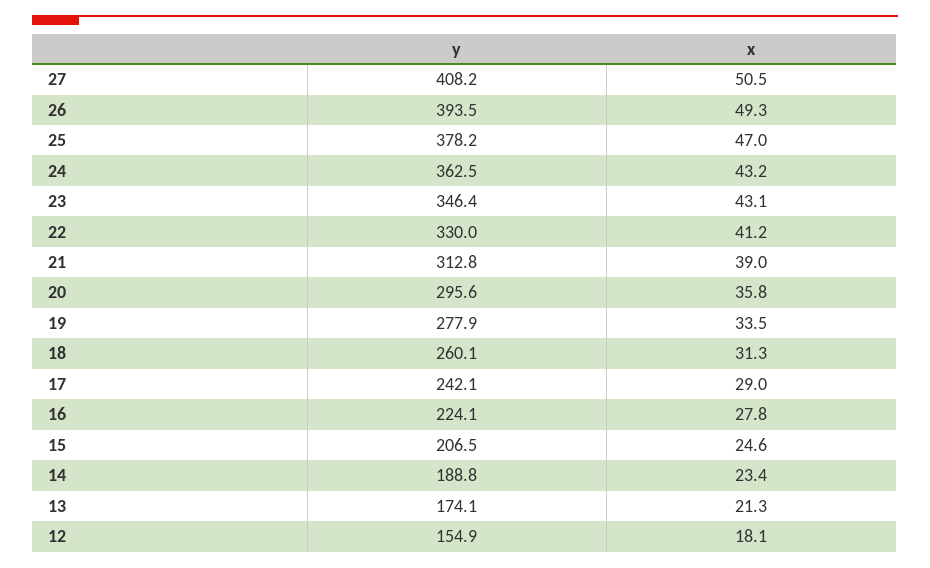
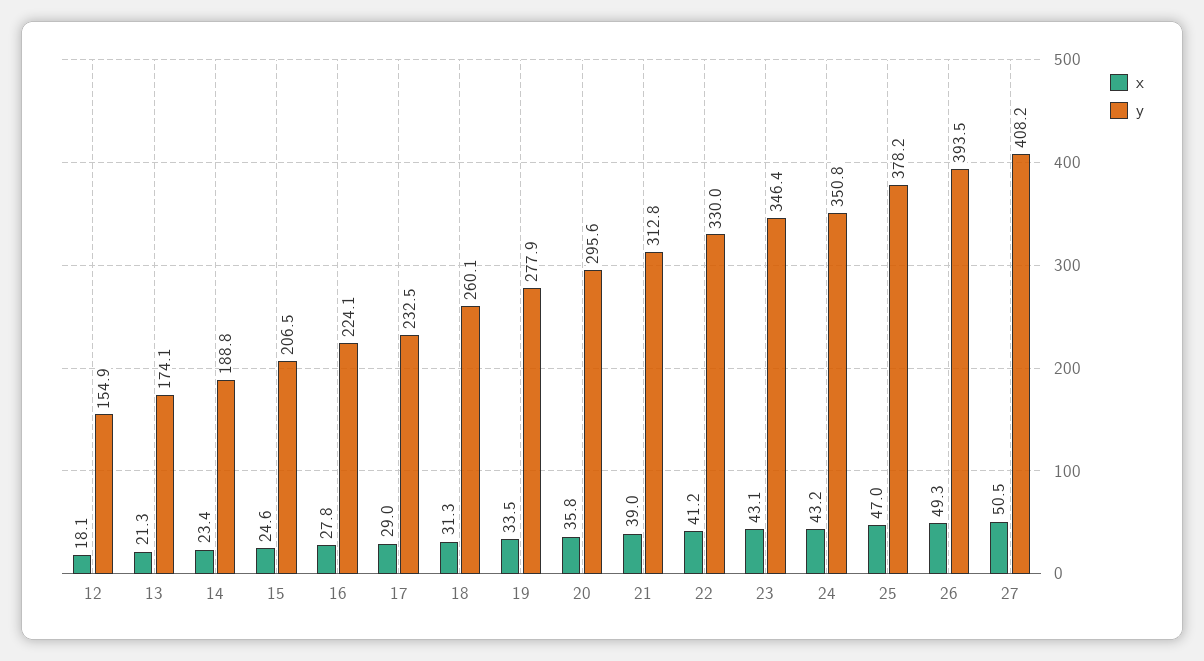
y, 24: 362.5 -> 350.8
y, 17: 242.1 -> 232.5

